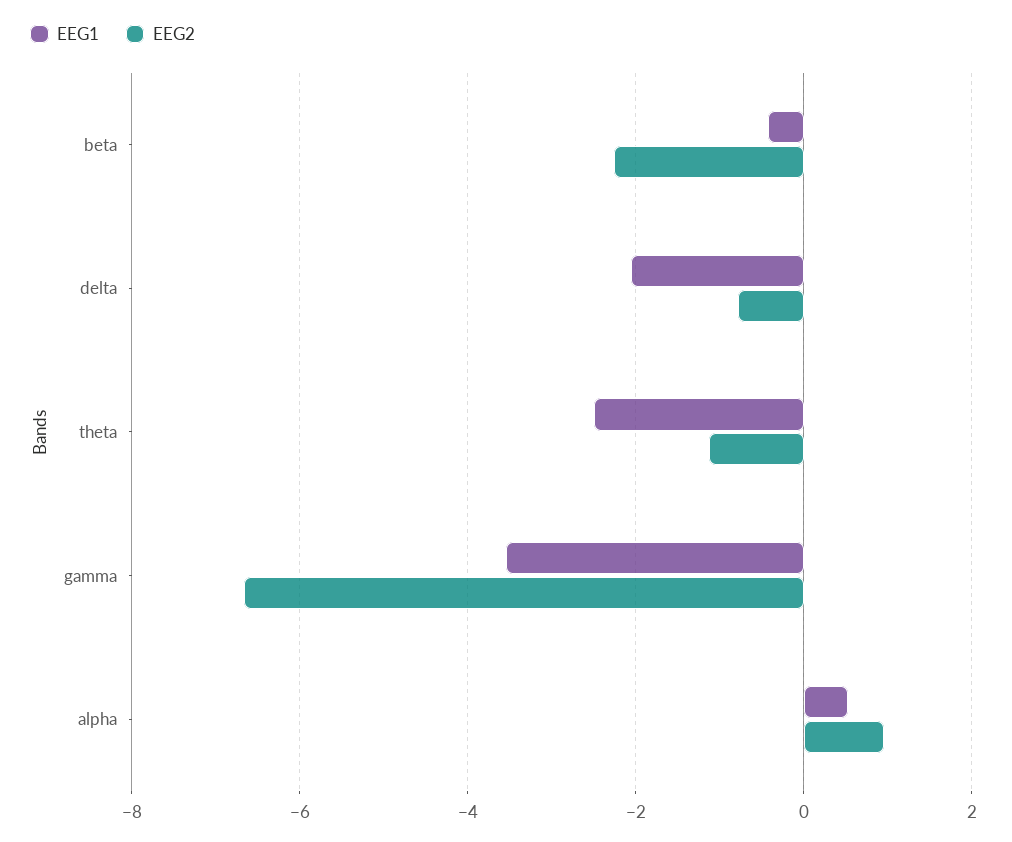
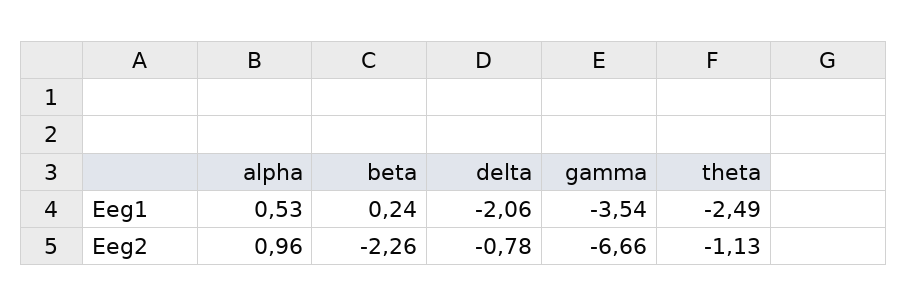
EEG1, beta: -0.4 -> 0.24

